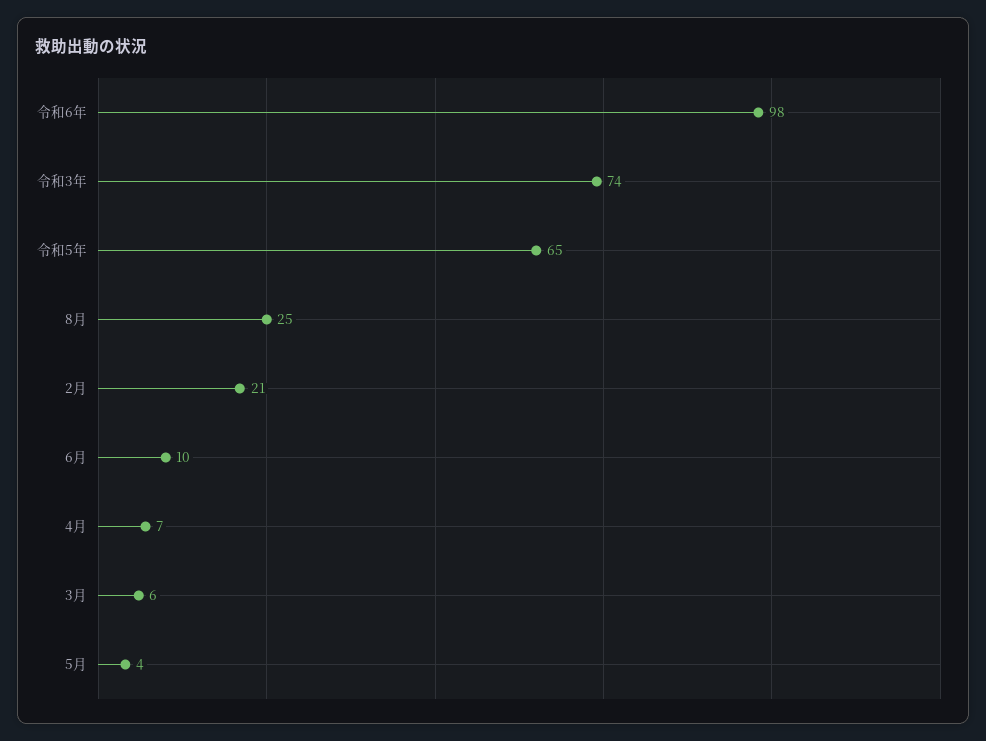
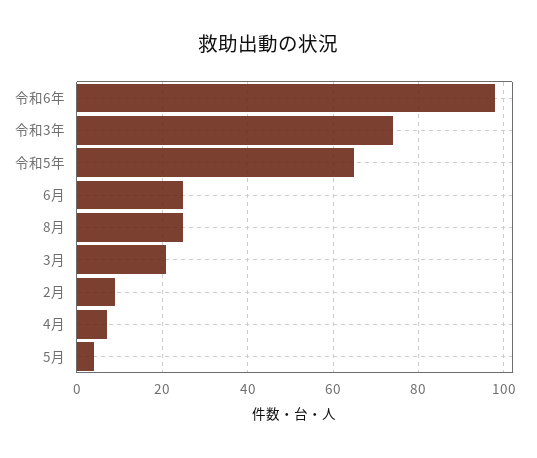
2月: 21 -> 10
6月: 10 -> 25
3月: 6 -> 20

